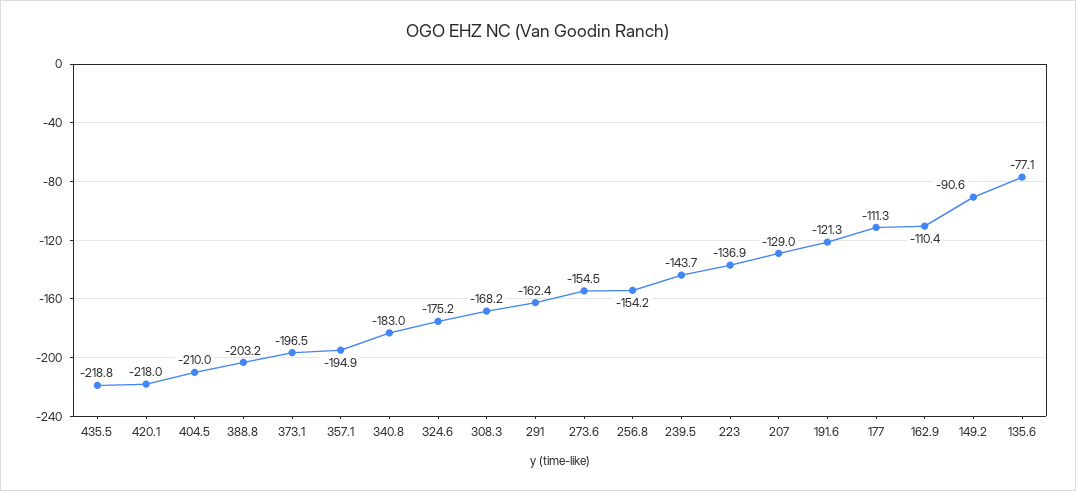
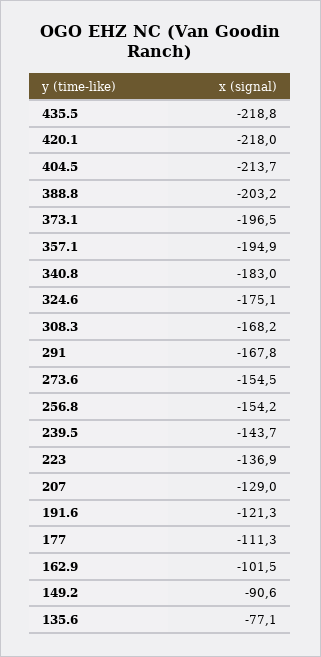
404.5: -210 -> -213.7
324.6: -175.2 -> -175.1
291: -162.4 -> -167.8
162.9: -110.4 -> -101.5

